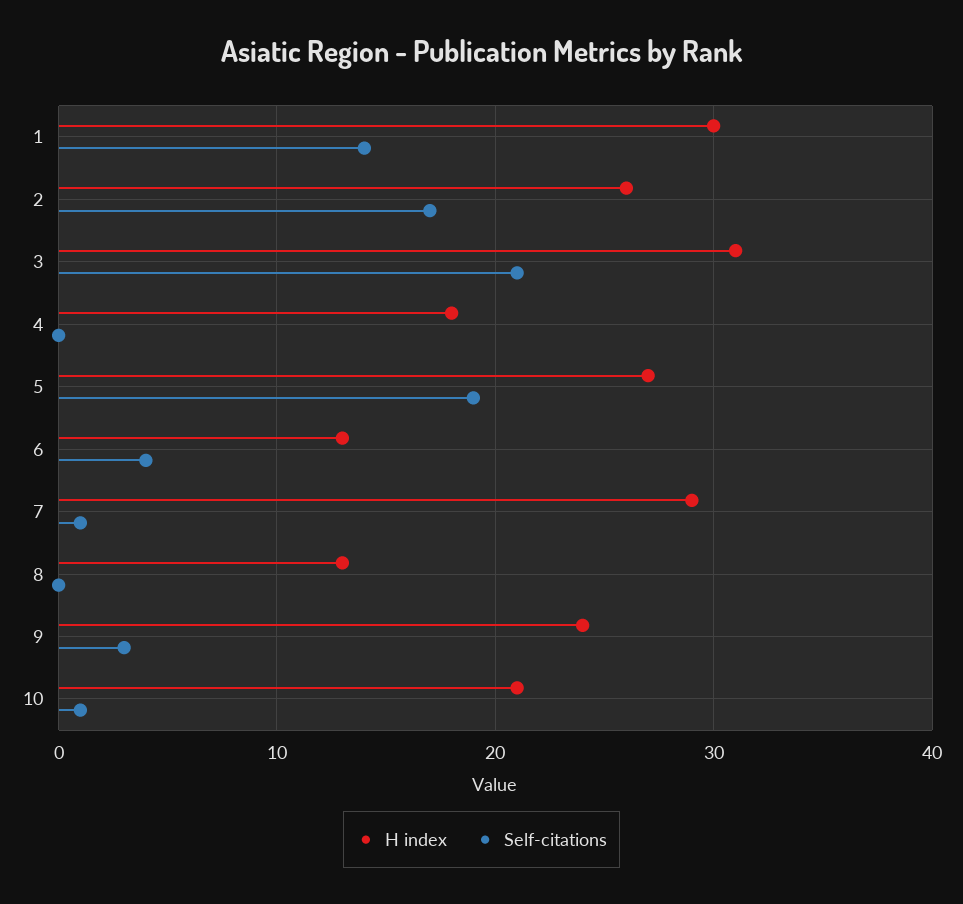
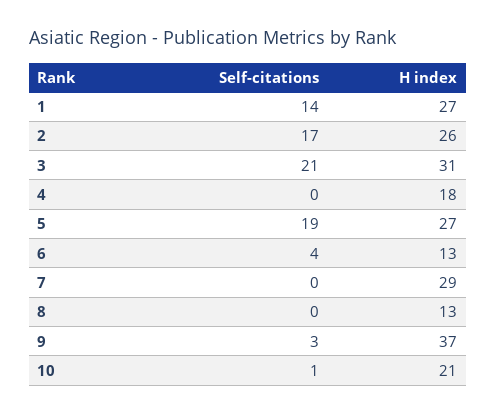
H index, 1: 30 -> 27
Self-citations, 7: 1 -> 0
H index, 9: 24 -> 37

